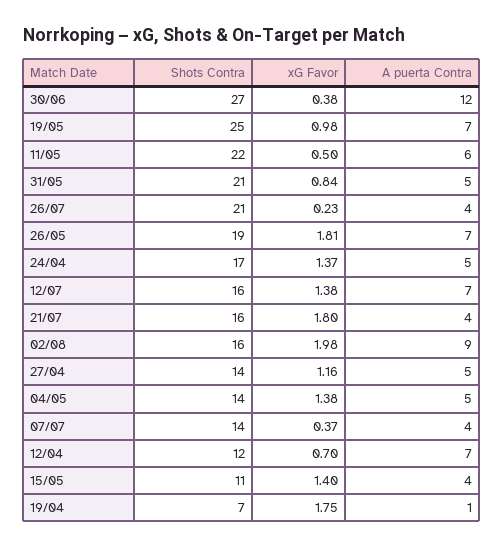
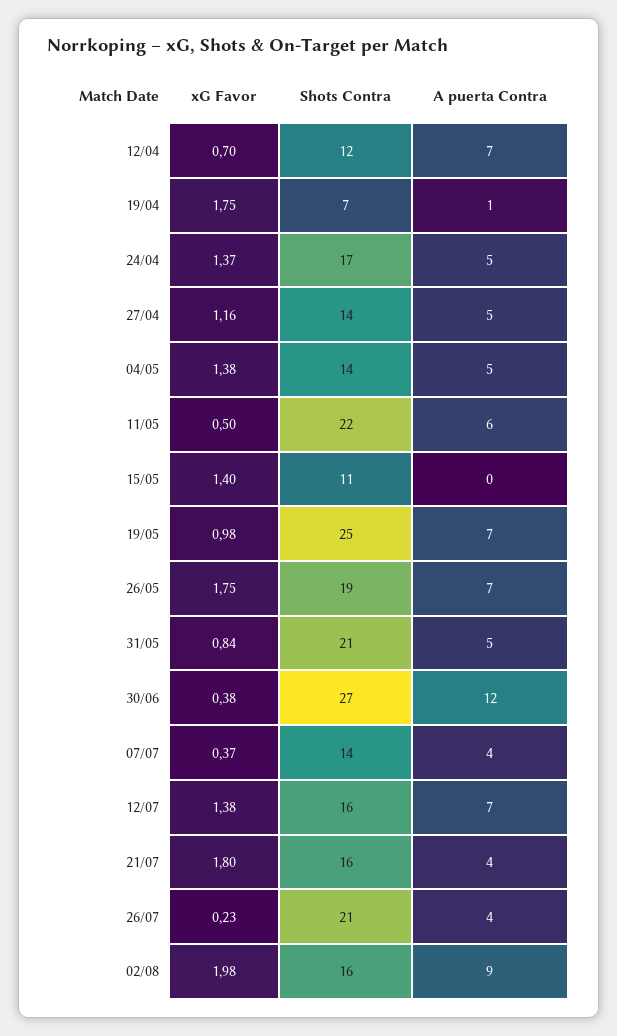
xG Favor, 26/05: 1.81 -> 1.75
A puerta Contra, 15/05: 4 -> 0

